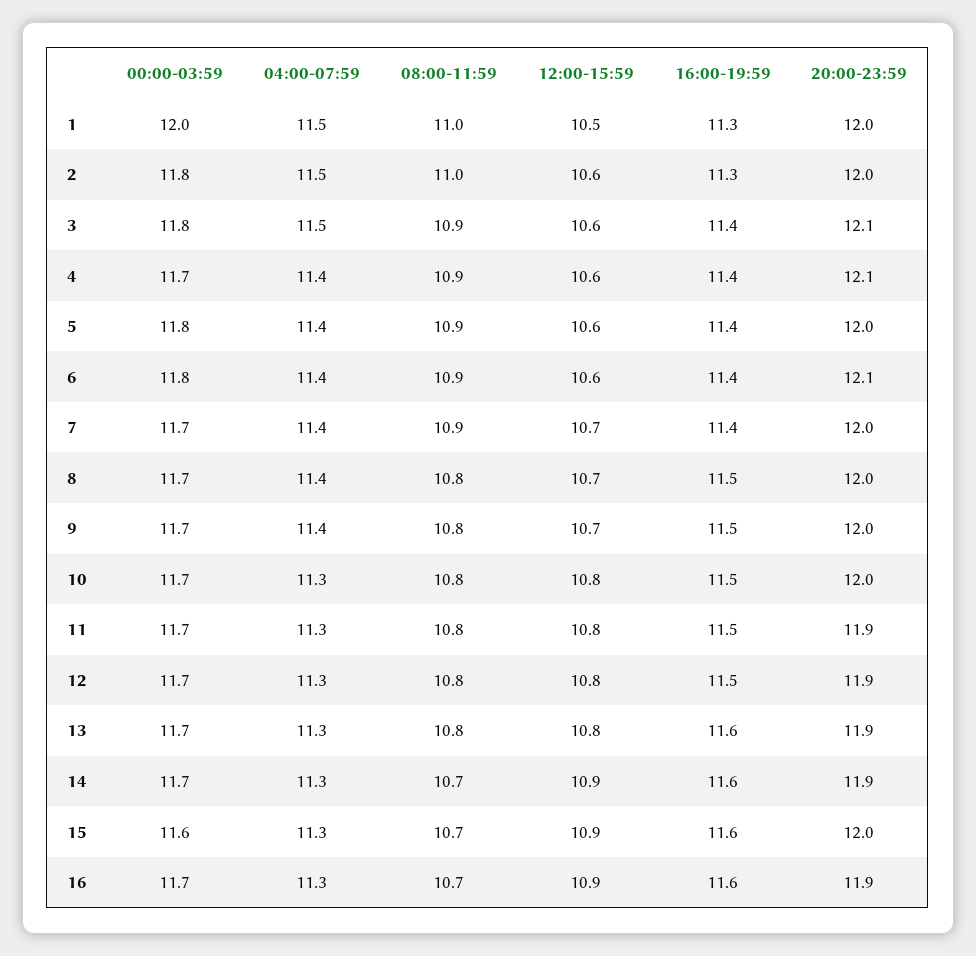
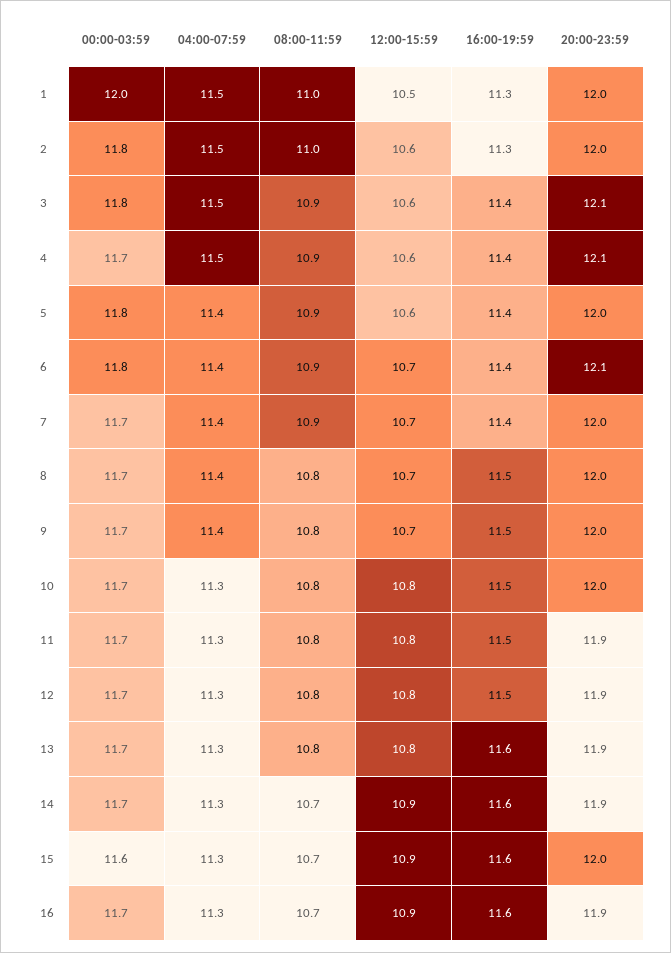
04:00-07:59, 4: 11.4 -> 11.5
12:00-15:59, 6: 10.6 -> 10.7

